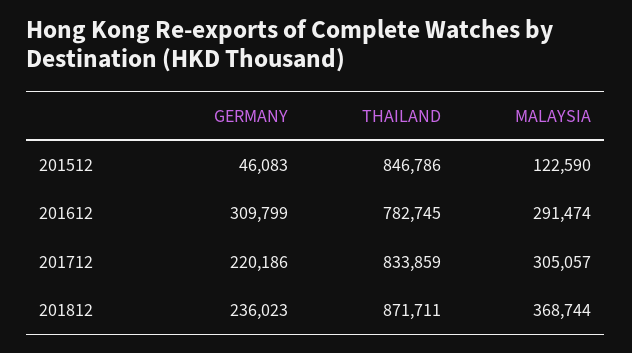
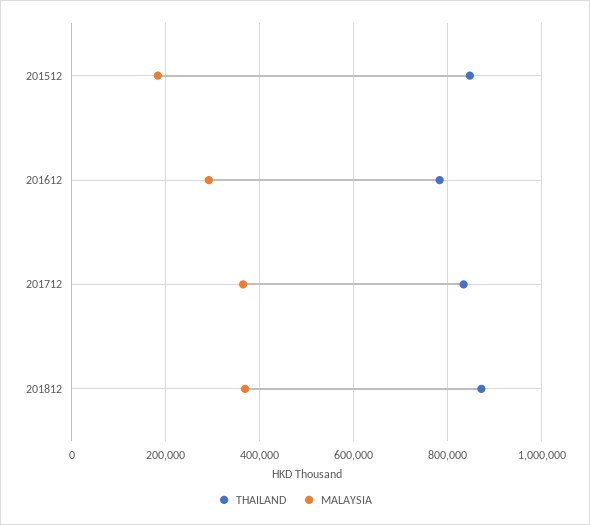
GERMANY, 201512: 46083 -> none
MALAYSIA, 201512: 122590 -> 180000
GERMANY, 201612: 309799 -> none
GERMANY, 201712: 220186 -> none
MALAYSIA, 201712: 305057 -> 360000
GERMANY, 201812: 236023 -> none

